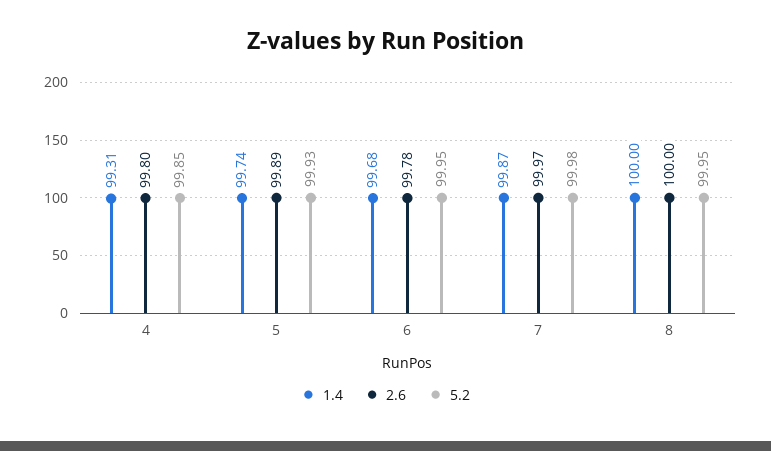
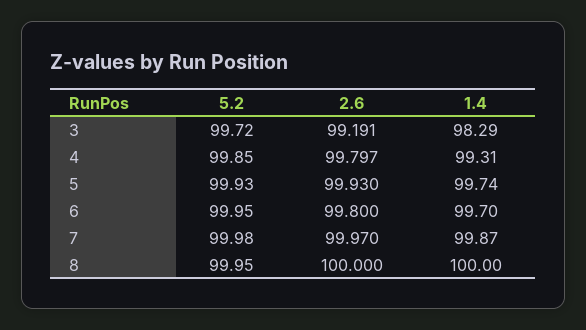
2.6, 4: 99.8 -> 99.797
2.6, 5: 99.89 -> 99.93
1.4, 6: 99.68 -> 99.7
2.6, 6: 99.78 -> 99.8
5.2, 3: none -> 99.72
2.6, 3: none -> 99.191
1.4, 3: none -> 98.29

